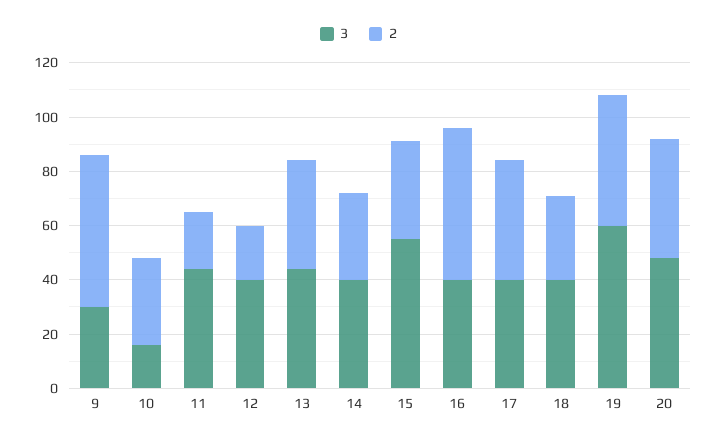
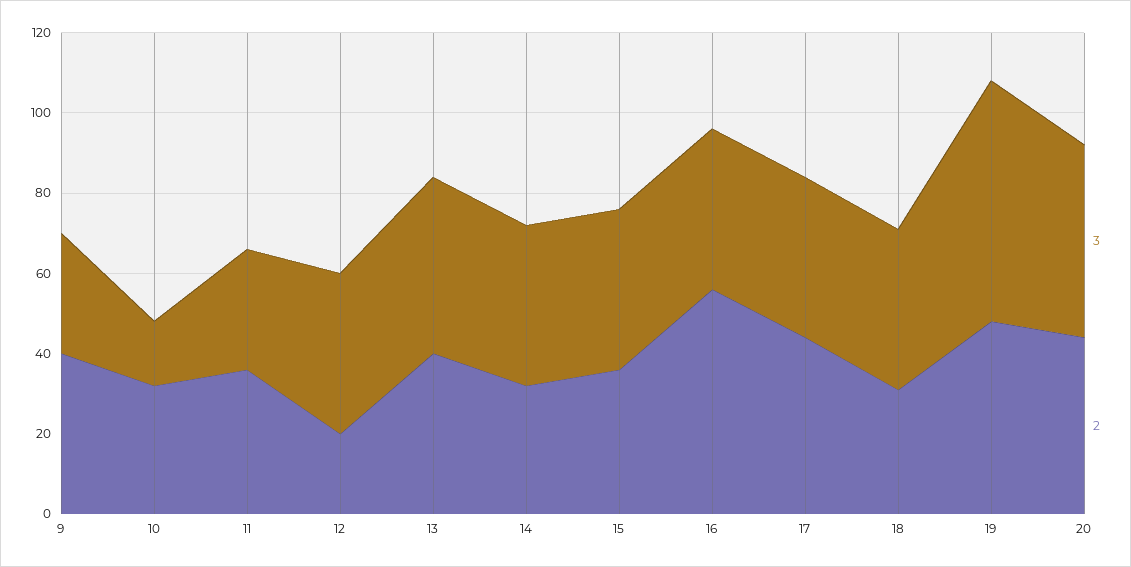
2, 9: 55 -> 40
3, 11: 45 -> 30
2, 11: 20 -> 35
3, 15: 55 -> 40

